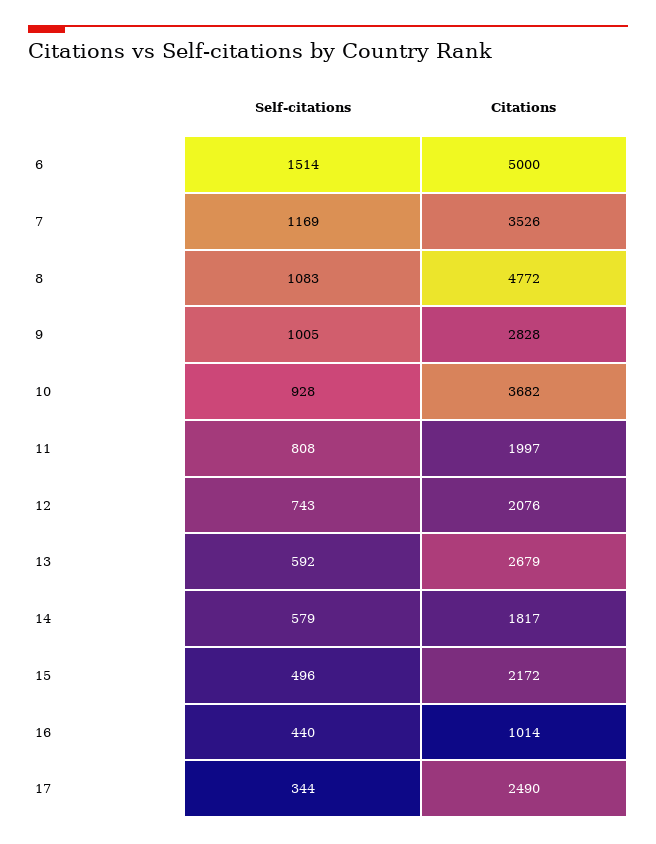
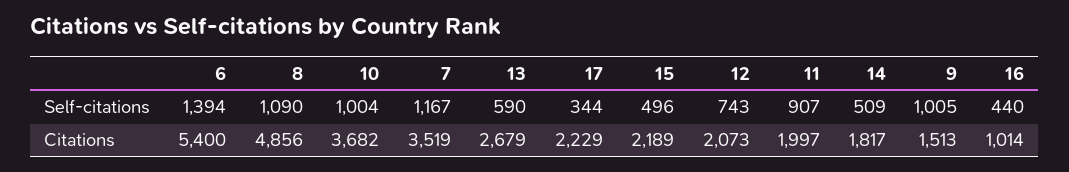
Self-citations, 6: 1514 -> 1394
Citations, 6: 5000 -> 5400
Self-citations, 7: 1169 -> 1167
Citations, 7: 3526 -> 3519
Self-citations, 8: 1083 -> 1090
Citations, 8: 4772 -> 4856
Citations, 9: 2828 -> 1513
Self-citations, 10: 928 -> 1004
Self-citations, 11: 808 -> 907
Citations, 12: 2076 -> 2073
Self-citations, 13: 592 -> 590
Self-citations, 14: 579 -> 509
Citations, 15: 2172 -> 2189
Citations, 17: 2490 -> 2229

